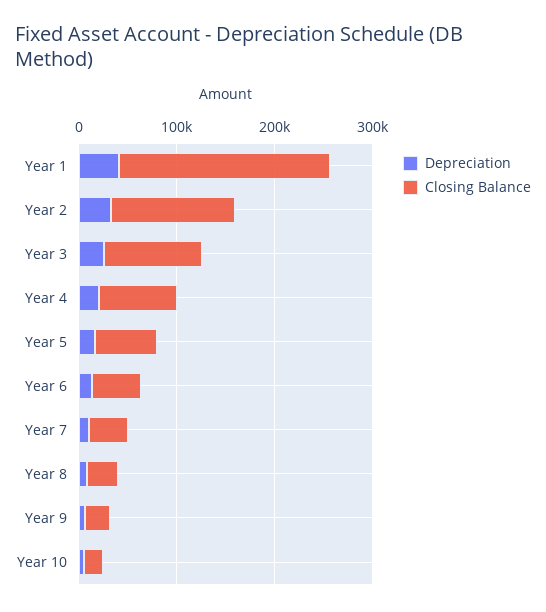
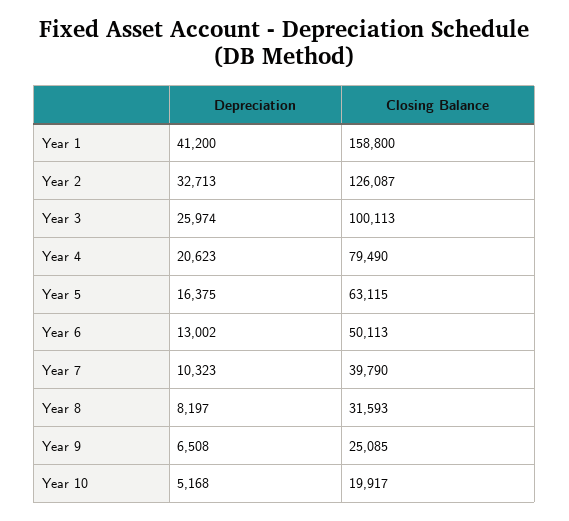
Closing Balance, Year 1: 220000 -> 158800

